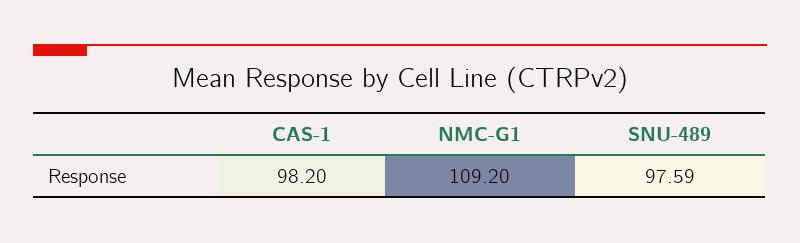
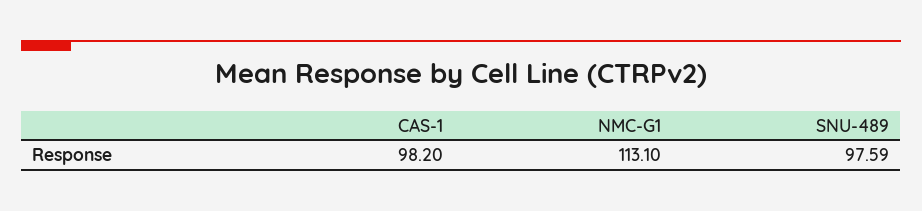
NMC-G1: 109.2 -> 113.1

